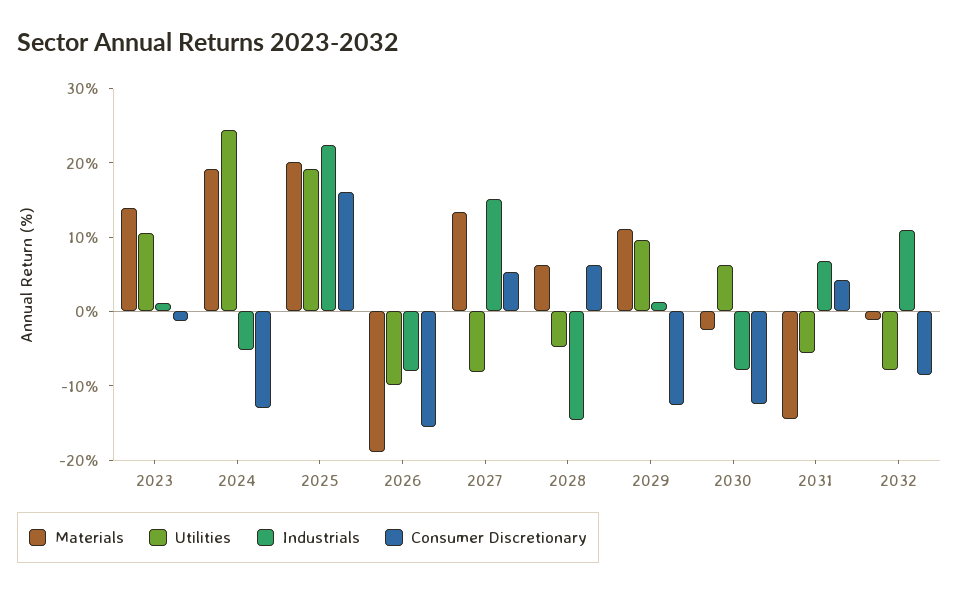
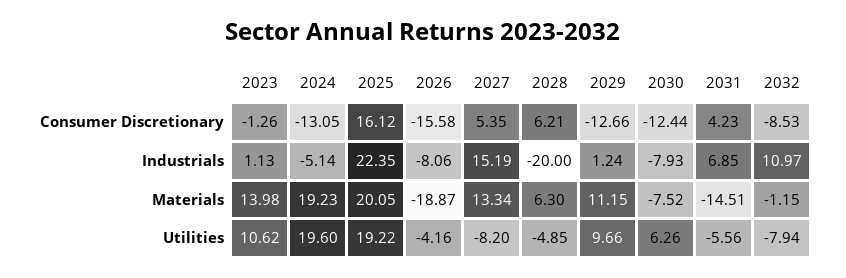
Utilities, 2024: 24 -> 19.6
Utilities, 2026: -10 -> -4.16
Industrials, 2028: -14 -> -20
Materials, 2030: -2 -> -7.52

